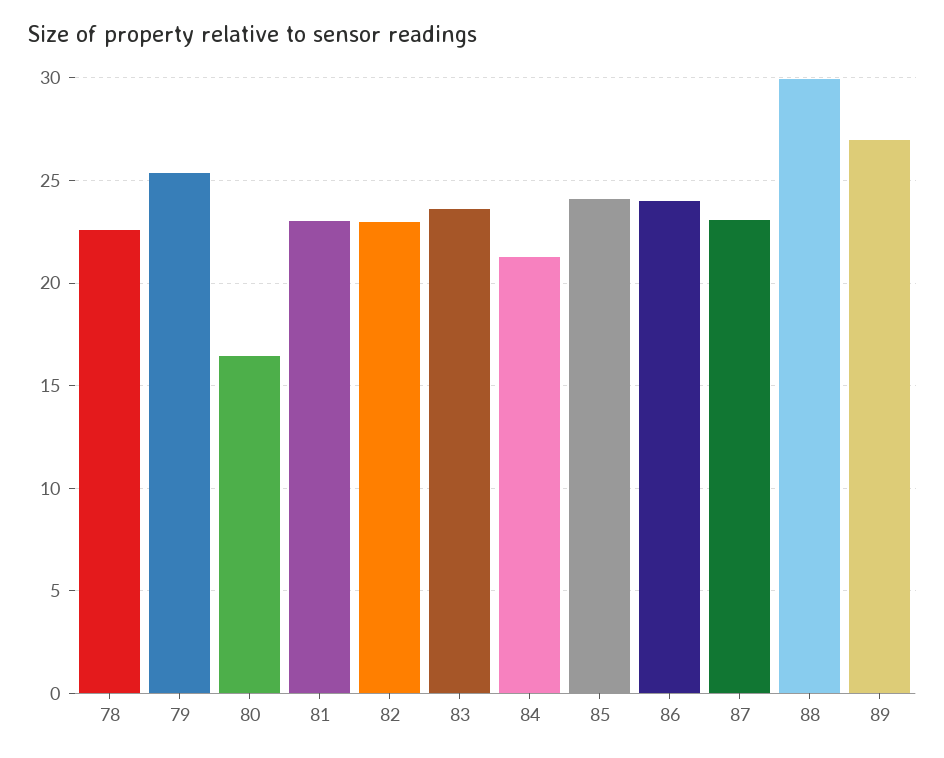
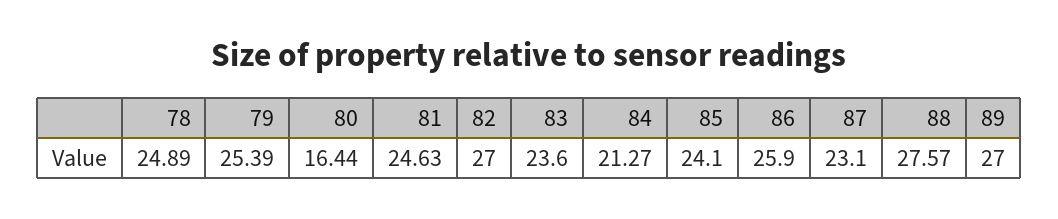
78: 22.5 -> 24.89
81: 23 -> 24.63
82: 23 -> 27
86: 24 -> 25.9
88: 30 -> 27.57

